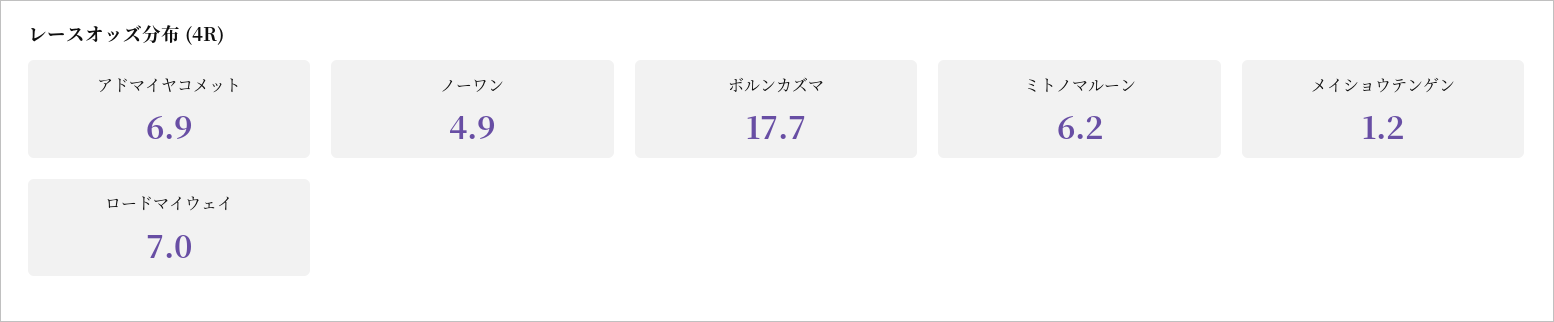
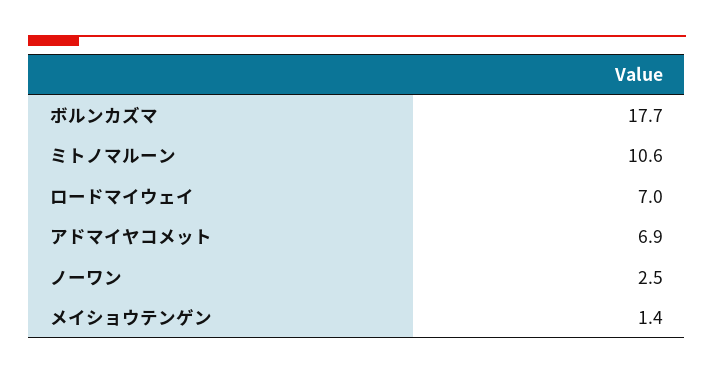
ノーワン: 4.9 -> 2.5
ミトノマルーン: 6.2 -> 10.6
メイショウテンゲン: 1.2 -> 1.4

